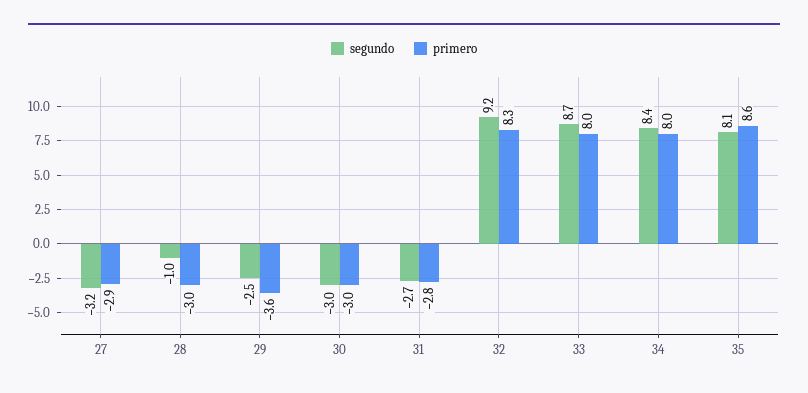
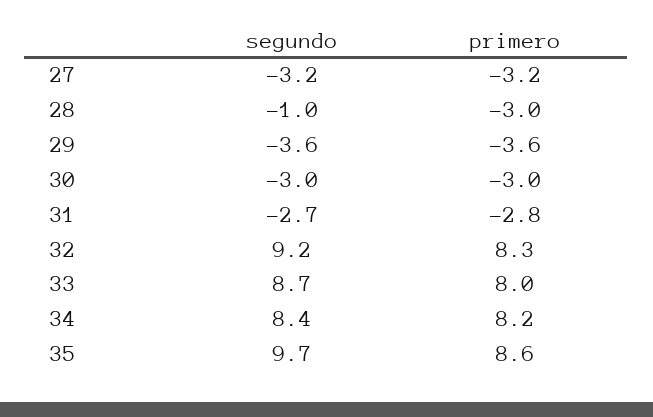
primero, 27: -2.9 -> -3.2
segundo, 29: -2.5 -> -3.6
primero, 34: 8 -> 8.2
segundo, 35: 8.1 -> 9.7

